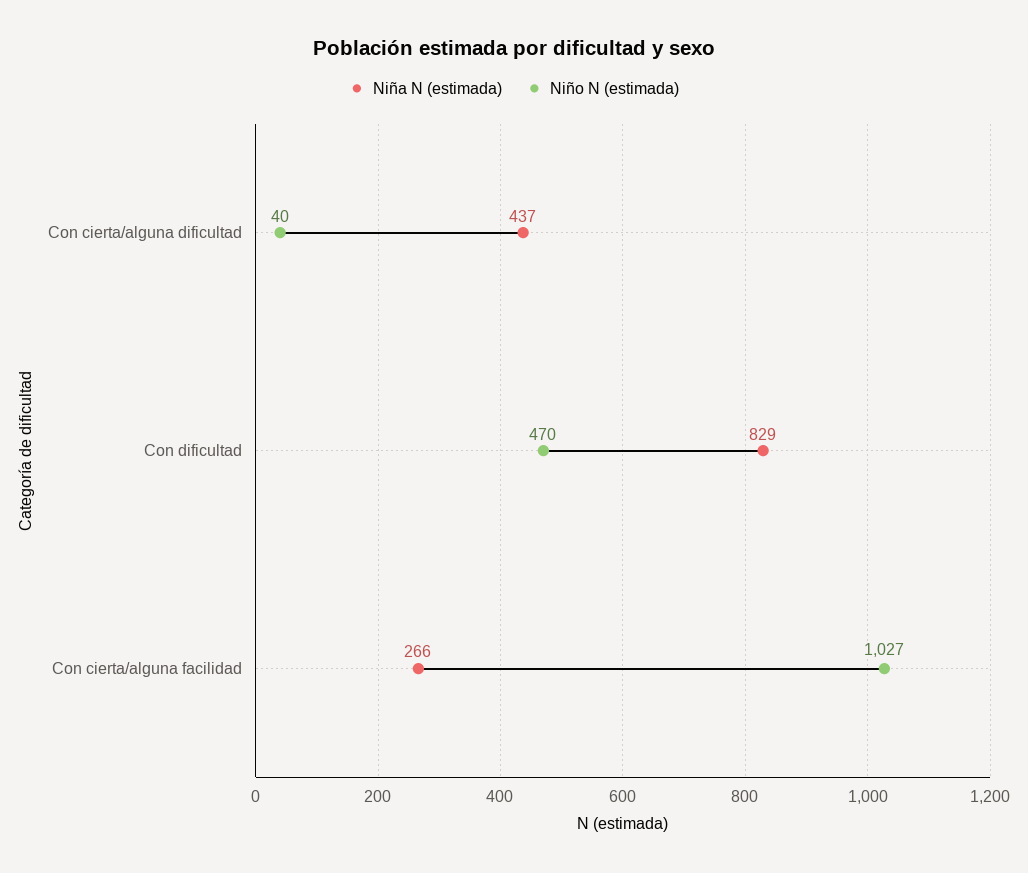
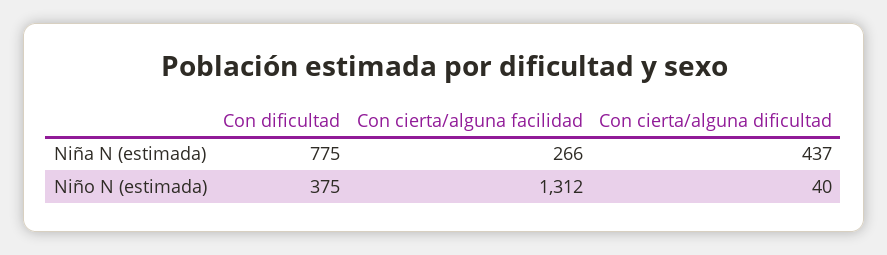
Niña N (estimada), Con dificultad: 829 -> 775
Niño N (estimada), Con dificultad: 470 -> 375
Niño N (estimada), Con cierta/alguna facilidad: 1027 -> 1312

